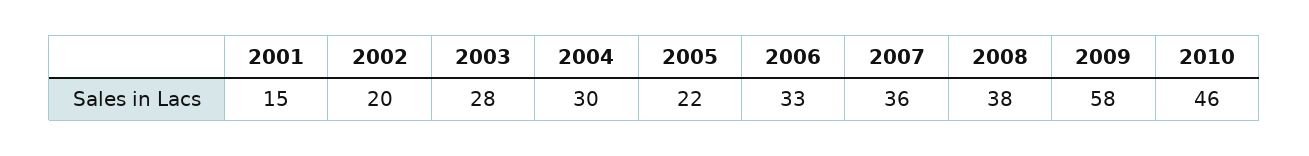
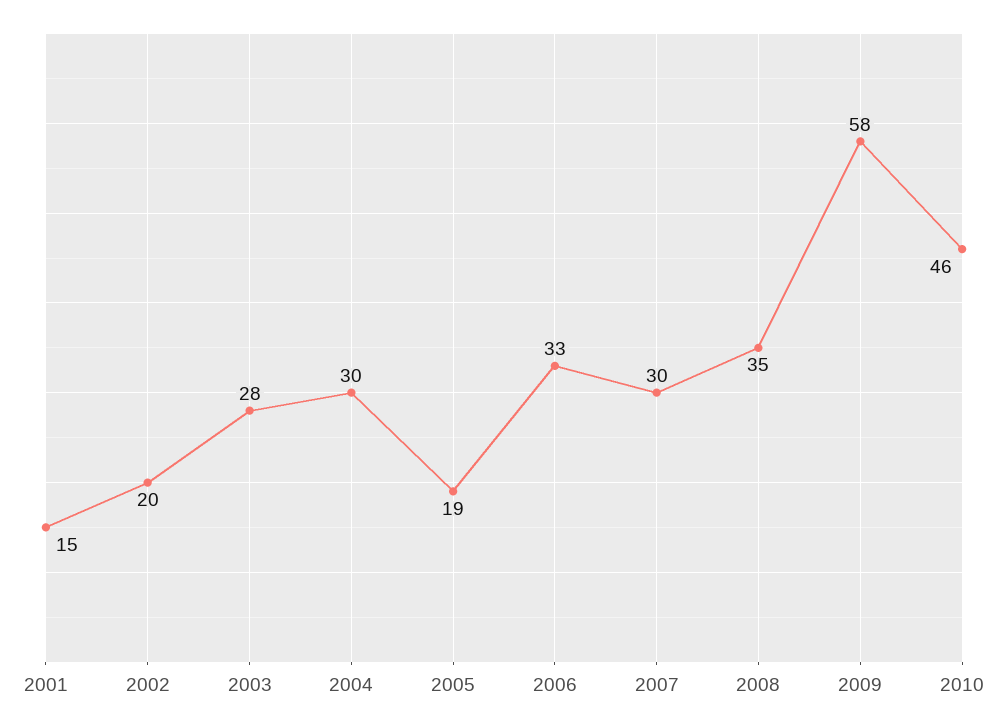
2005: 22 -> 19
2007: 36 -> 30
2008: 38 -> 35

